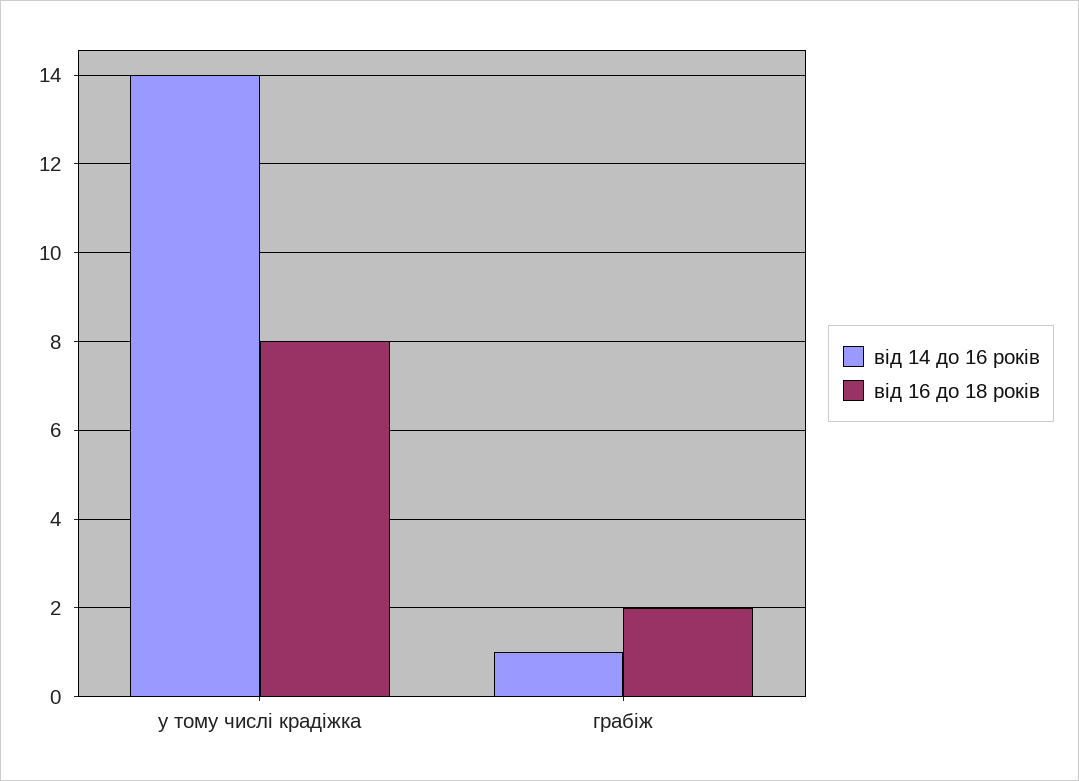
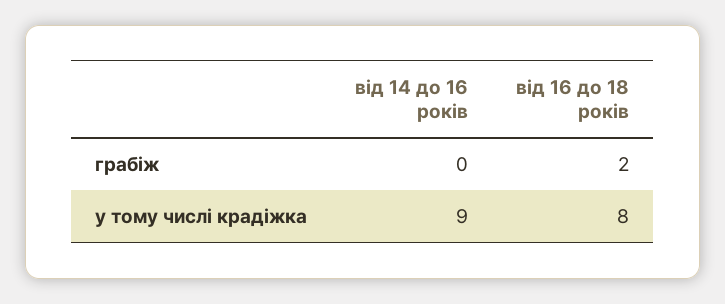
від 14 до 16 років, у тому числі крадіжка: 14 -> 9
від 14 до 16 років, грабіж: 1 -> 0

